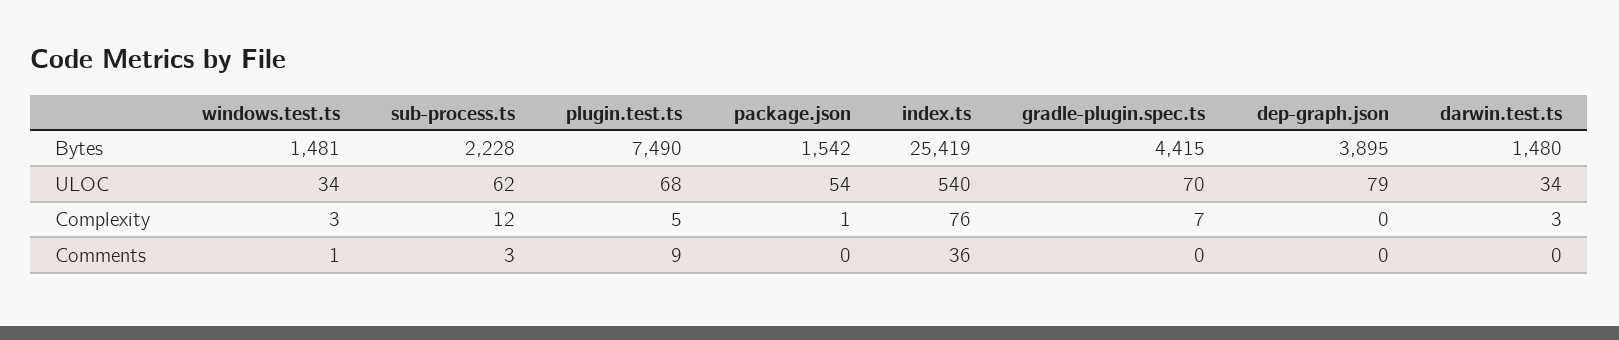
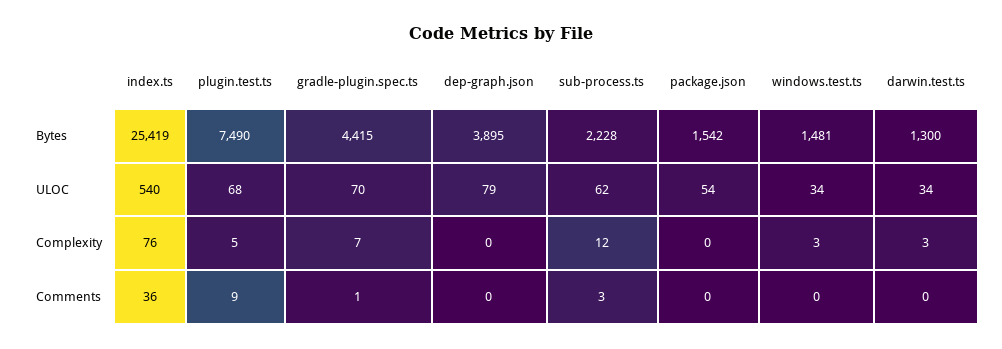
darwin.test.ts, Bytes: 1480 -> 1300
package.json, Complexity: 1 -> 0
windows.test.ts, Comments: 1 -> 0
gradle-plugin.spec.ts, Comments: 0 -> 1

